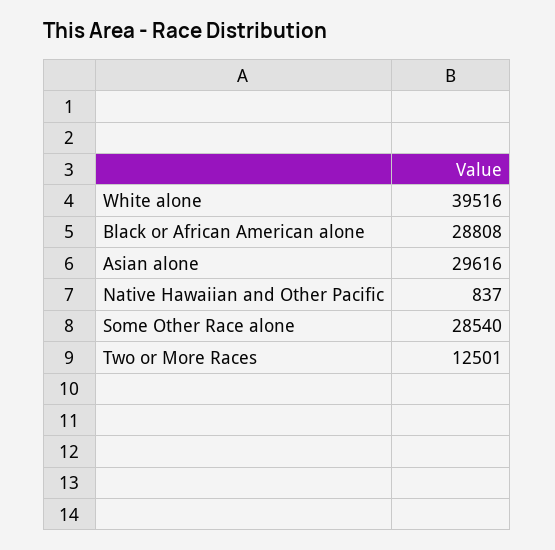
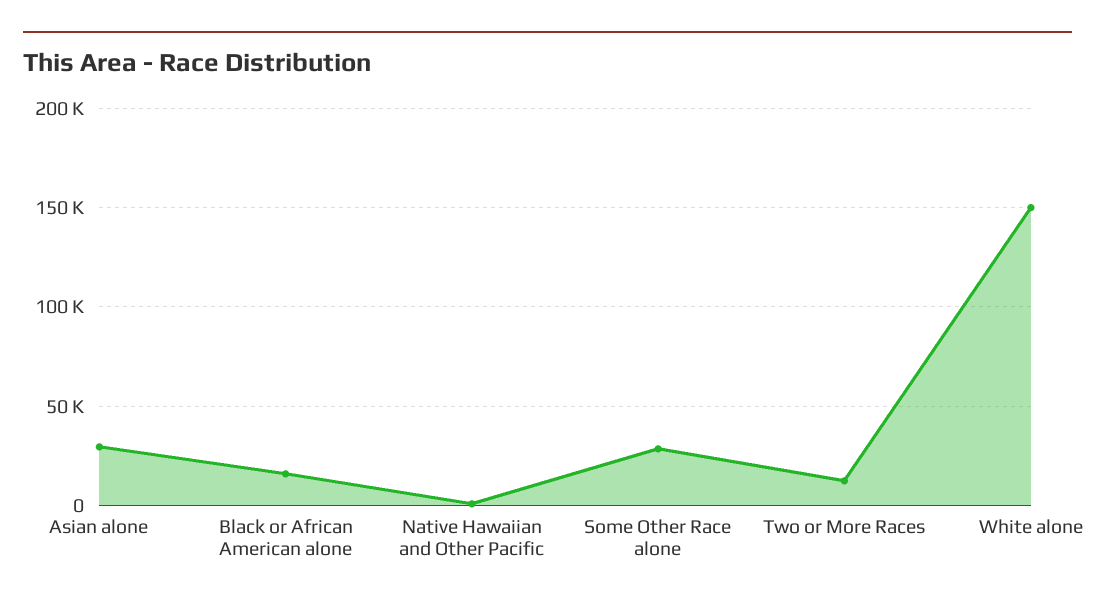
White alone: 39516 -> 150000
Black or African American alone: 28808 -> 15000

